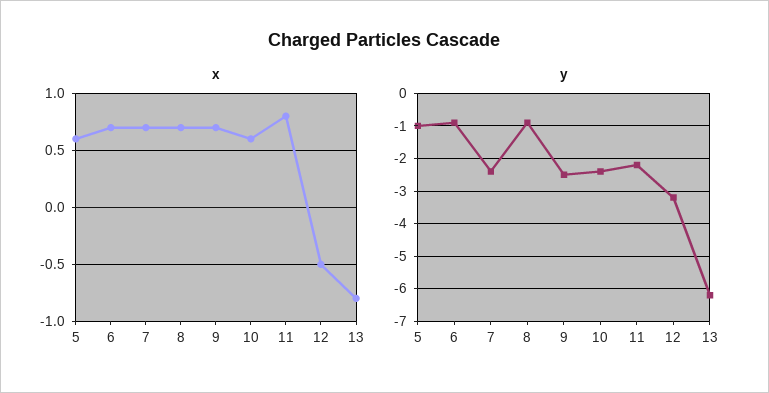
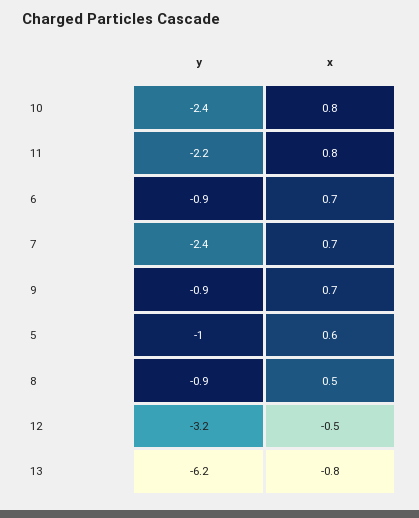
x, 8: 0.7 -> 0.5
x, 10: 0.6 -> 0.8
y, 9: -2.5 -> -0.9

